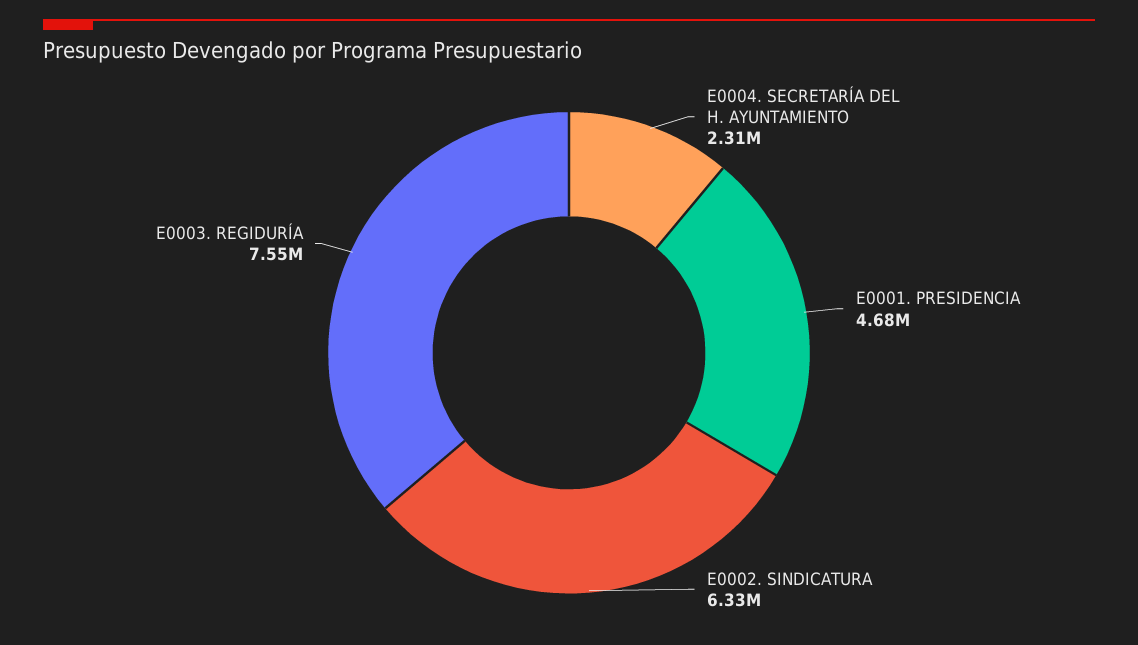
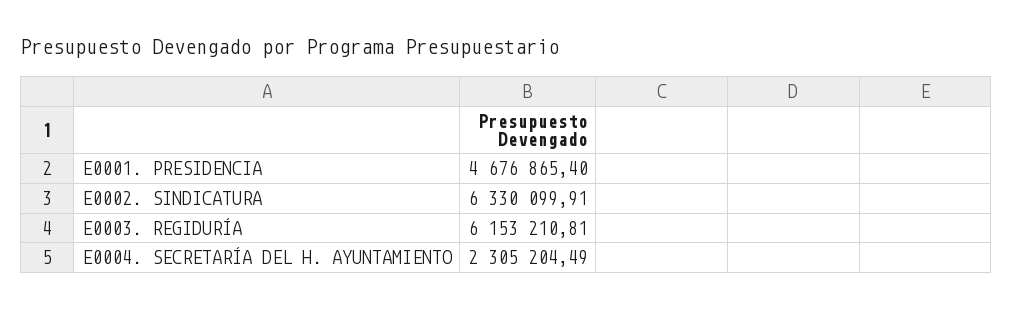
E0003. REGIDURÍA: 7550000 -> 6153210.81

